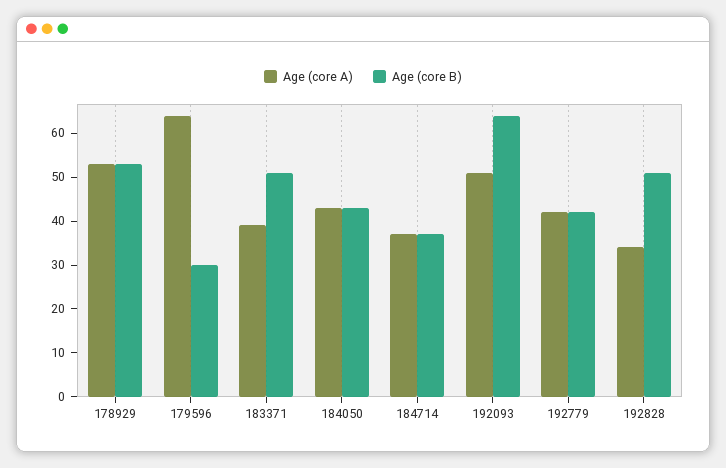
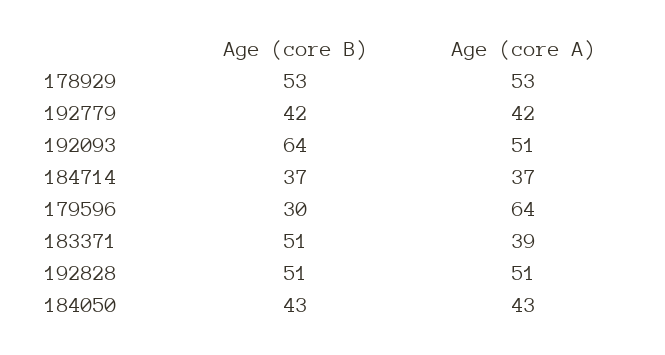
Age (core A), 192828: 35 -> 51

